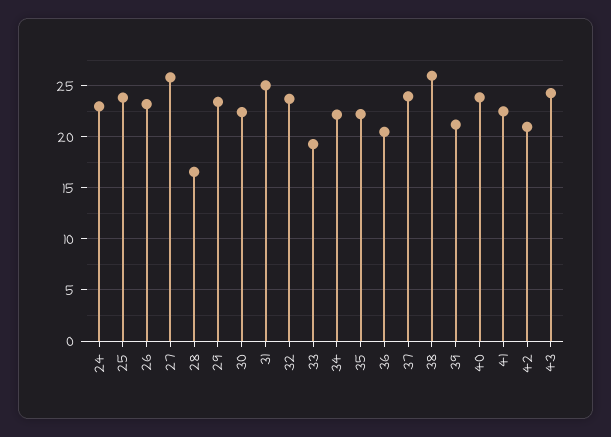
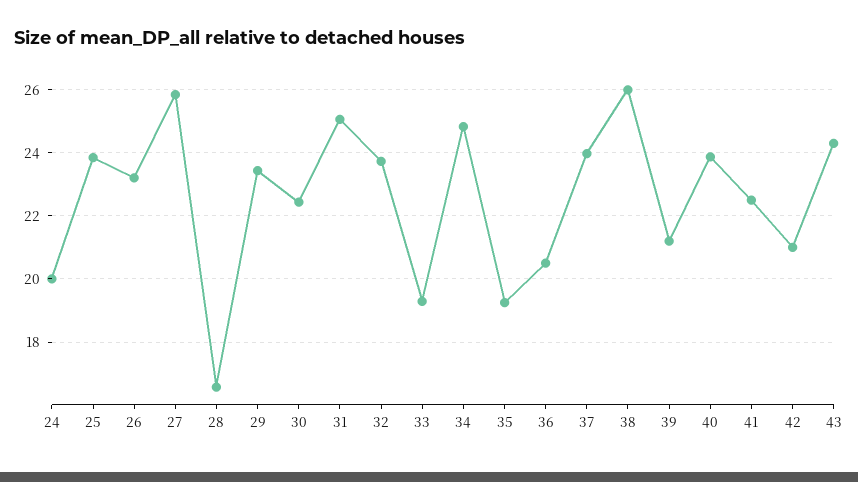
24: 23 -> 20
34: 22 -> 24.8
35: 22 -> 19.2

